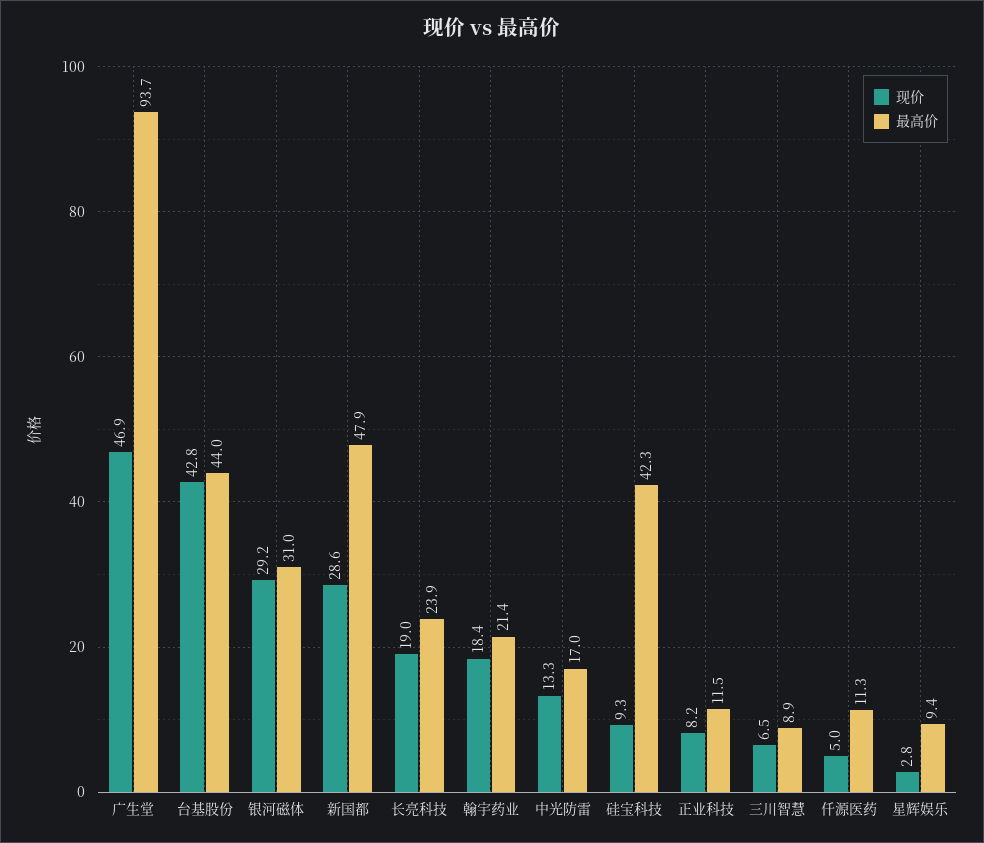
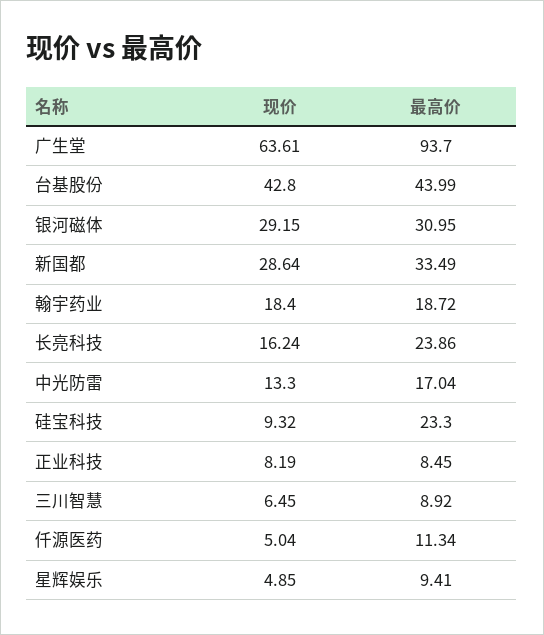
现价, 广生堂: 46.9 -> 63.61
最高价, 新国都: 47.9 -> 33.49
现价, 长亮科技: 19 -> 16.24
最高价, 翰宇药业: 21.4 -> 18.72
最高价, 硅宝科技: 42.3 -> 23.3
最高价, 正业科技: 11.5 -> 8.45
现价, 星辉娱乐: 2.8 -> 4.85

